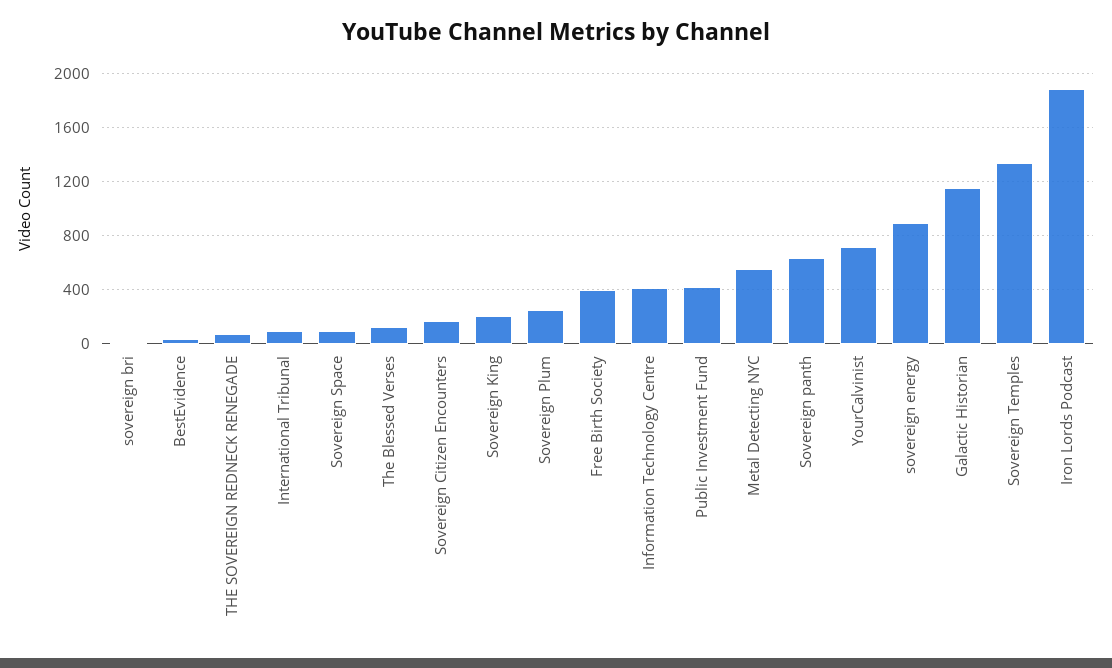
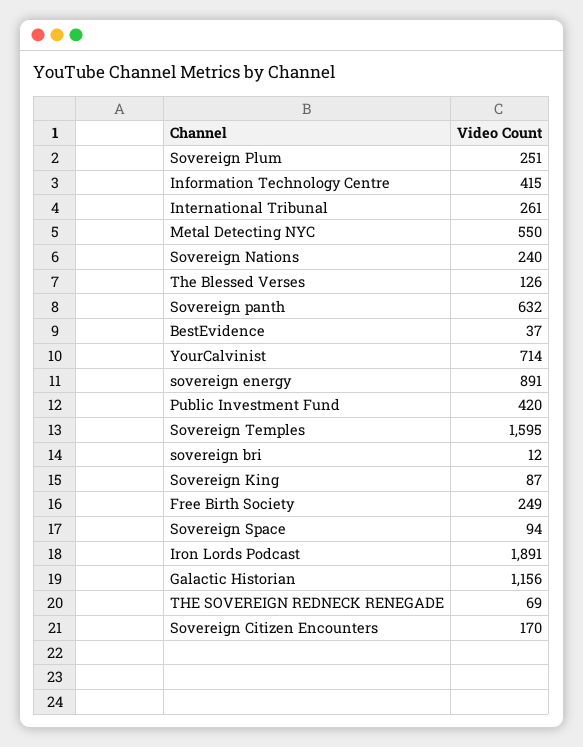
International Tribunal: 100 -> 261
Sovereign King: 200 -> 87
Free Birth Society: 400 -> 249
Sovereign Temples: 1350 -> 1595
Sovereign Nations: none -> 240

